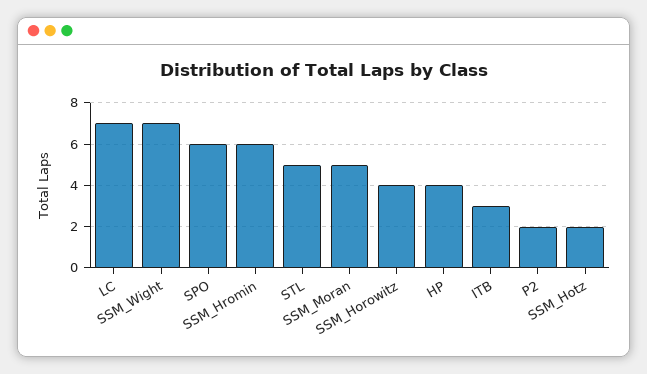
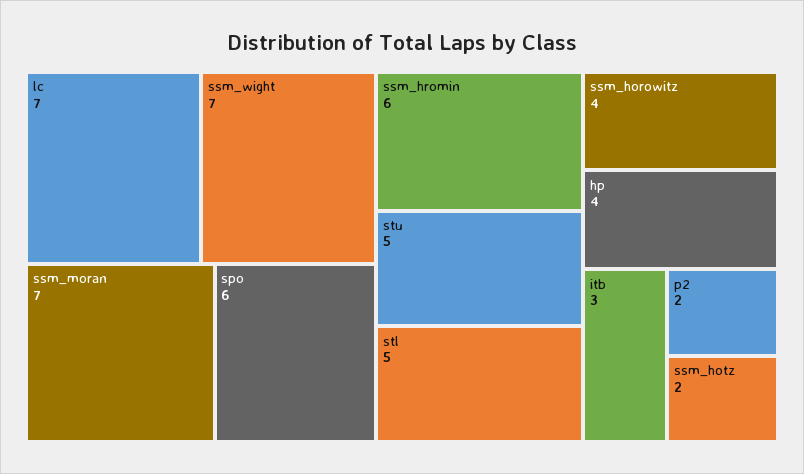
SSM_Moran: 5 -> 7
stu: none -> 5

